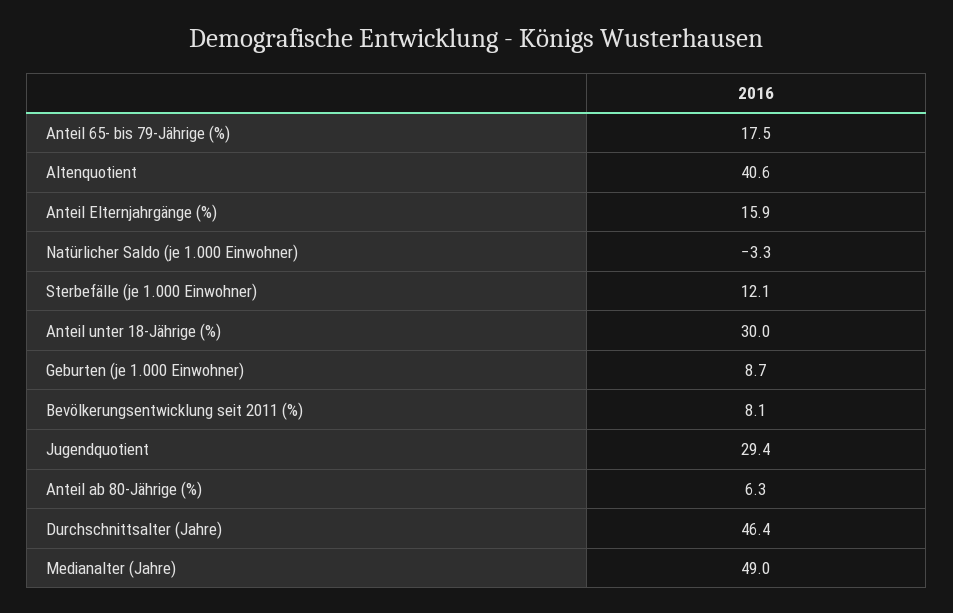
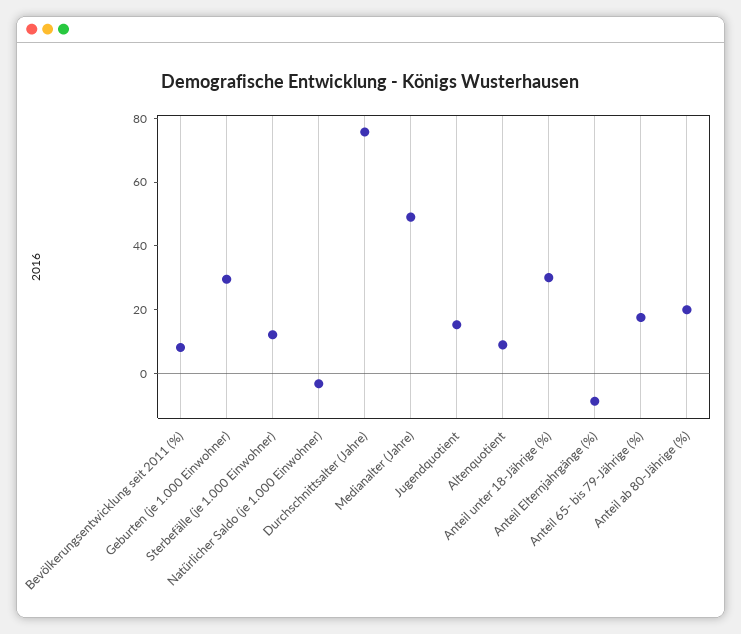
Altenquotient: 40.6 -> 10
Anteil Elternjahrgänge (%): 15.9 -> -10
Geburten (je 1.000 Einwohner): 8.7 -> 30
Jugendquotient: 29.4 -> 15
Anteil ab 80-Jährige (%): 6.3 -> 20
Durchschnittsalter (Jahre): 46.4 -> 75

